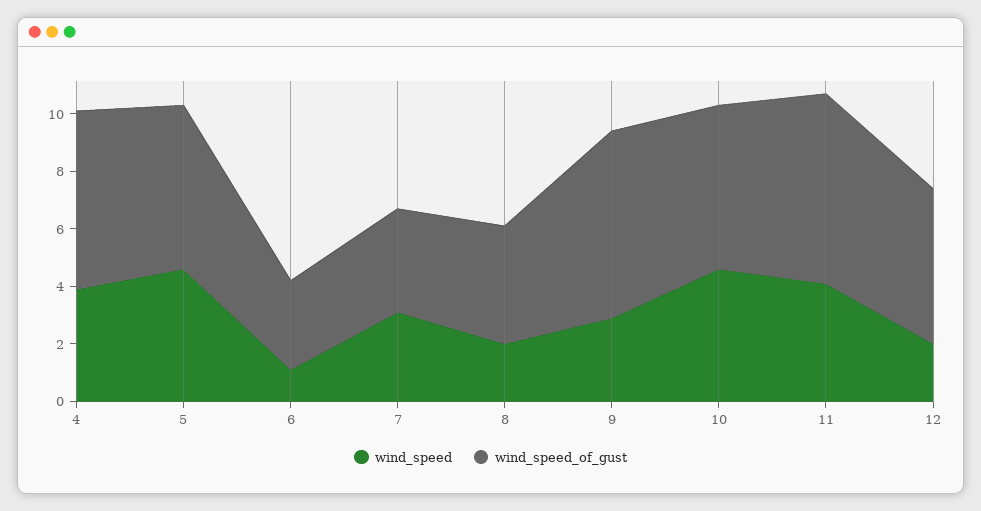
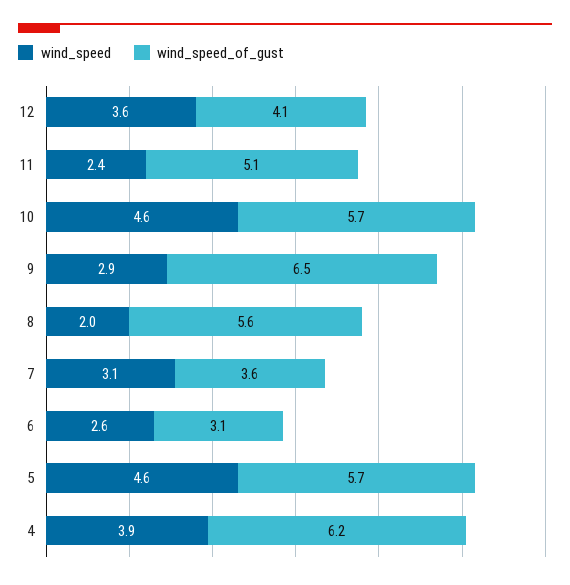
wind_speed, 6: 1 -> 2.6
wind_speed_of_gust, 8: 4 -> 5.6
wind_speed, 11: 4 -> 2.4
wind_speed_of_gust, 11: 6.5 -> 5.1
wind_speed, 12: 2 -> 3.6
wind_speed_of_gust, 12: 5.5 -> 4.1

